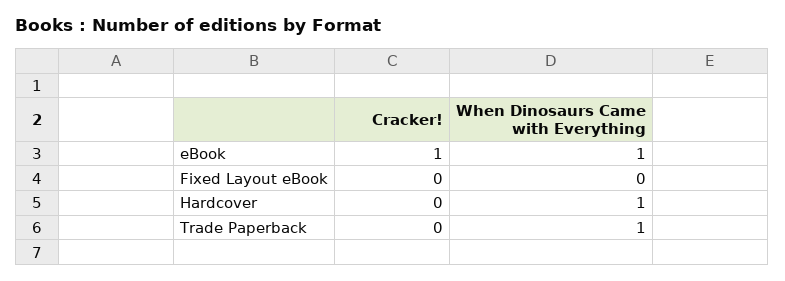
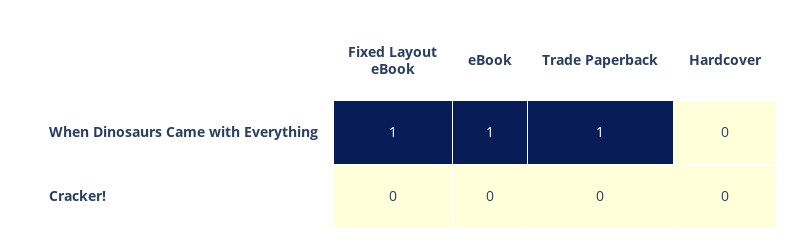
Cracker!, eBook: 1 -> 0
When Dinosaurs Came with Everything, Fixed Layout eBook: 0 -> 1
When Dinosaurs Came with Everything, Hardcover: 1 -> 0

